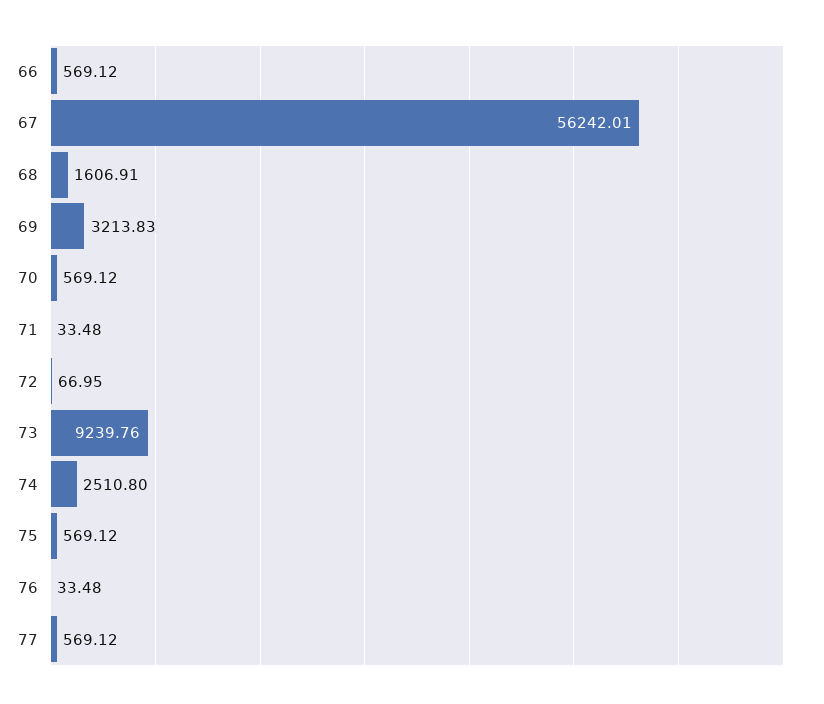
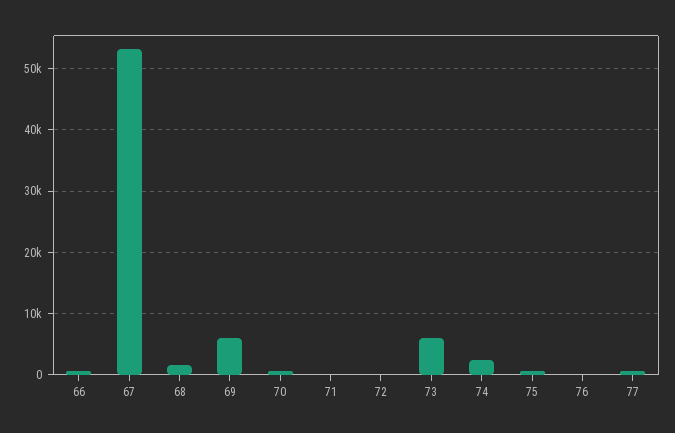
67: 56242.01 -> 53000
69: 3213.83 -> 6000
73: 9239.76 -> 6000

